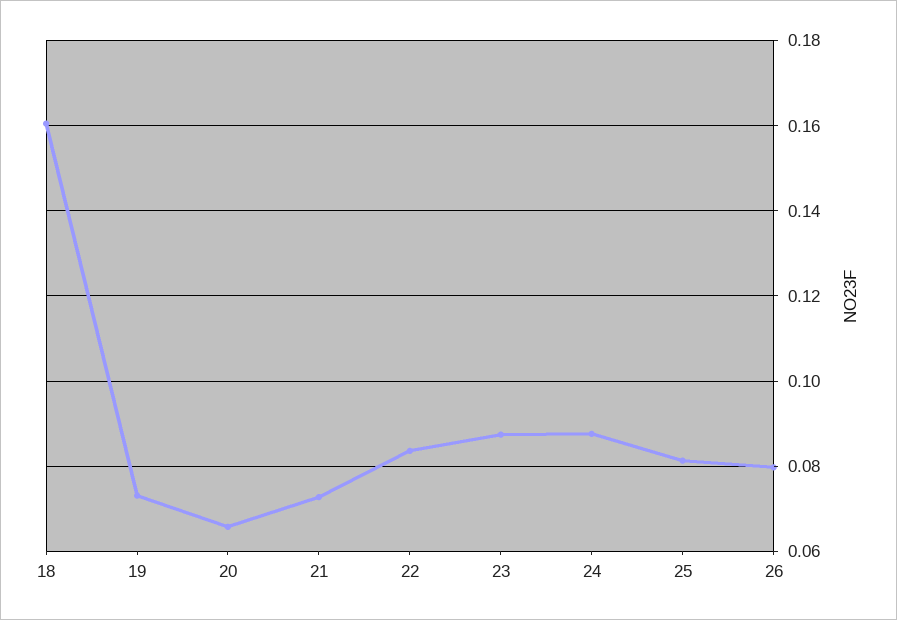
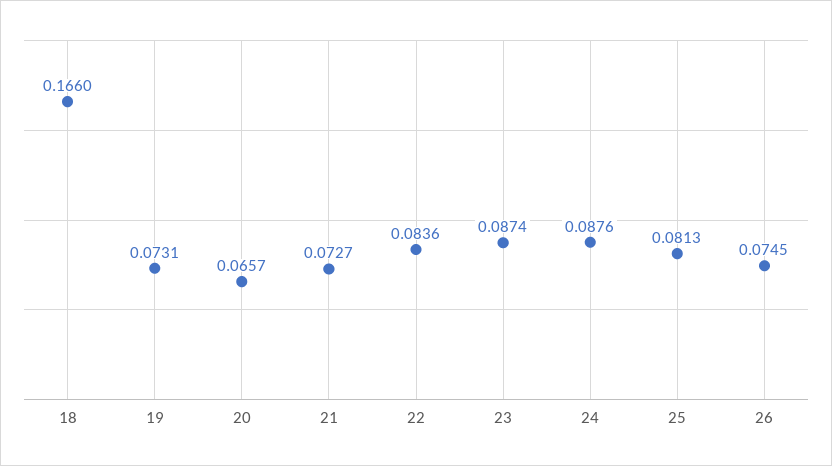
18: 0.16 -> 0.166
26: 0.08 -> 0.0745

